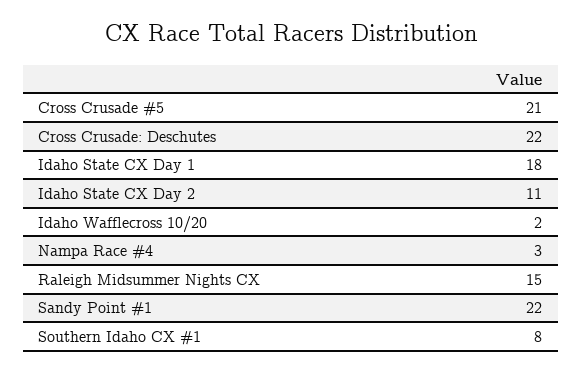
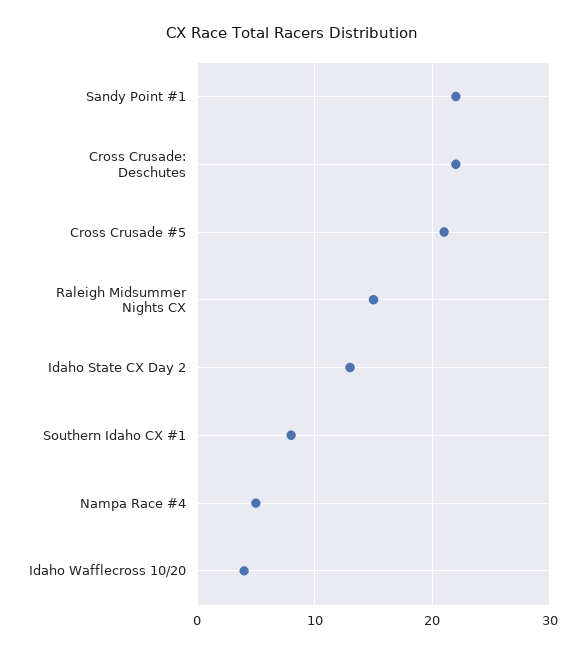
Idaho State CX Day 1: 18 -> none
Idaho State CX Day 2: 11 -> 13
Idaho Wafflecross 10/20: 2 -> 4
Nampa Race #4: 3 -> 5

